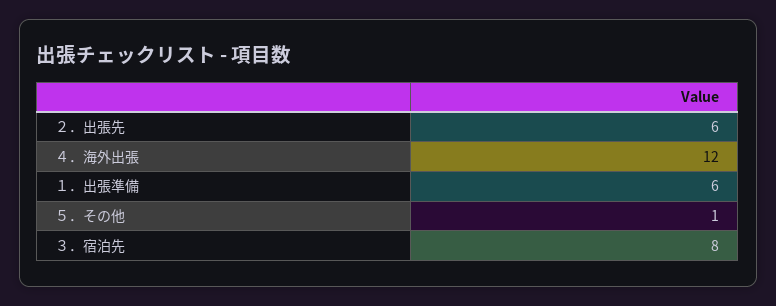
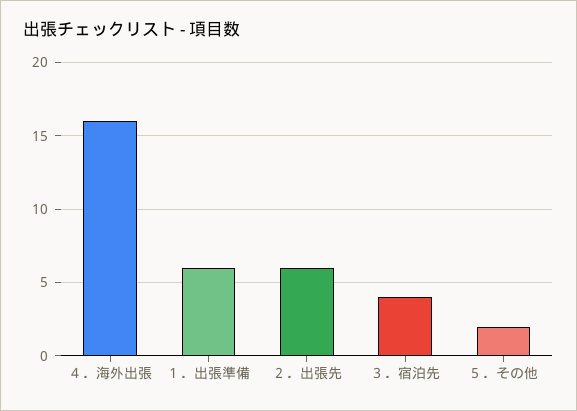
４．海外出張: 12 -> 16
５．その他: 1 -> 2
３．宿泊先: 8 -> 4

